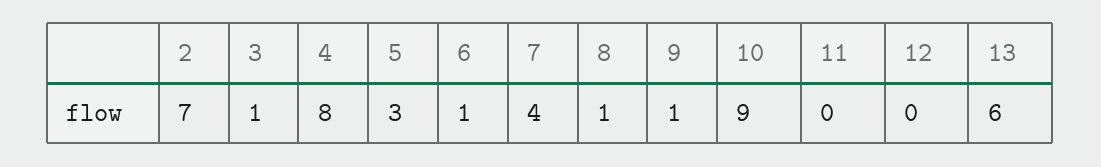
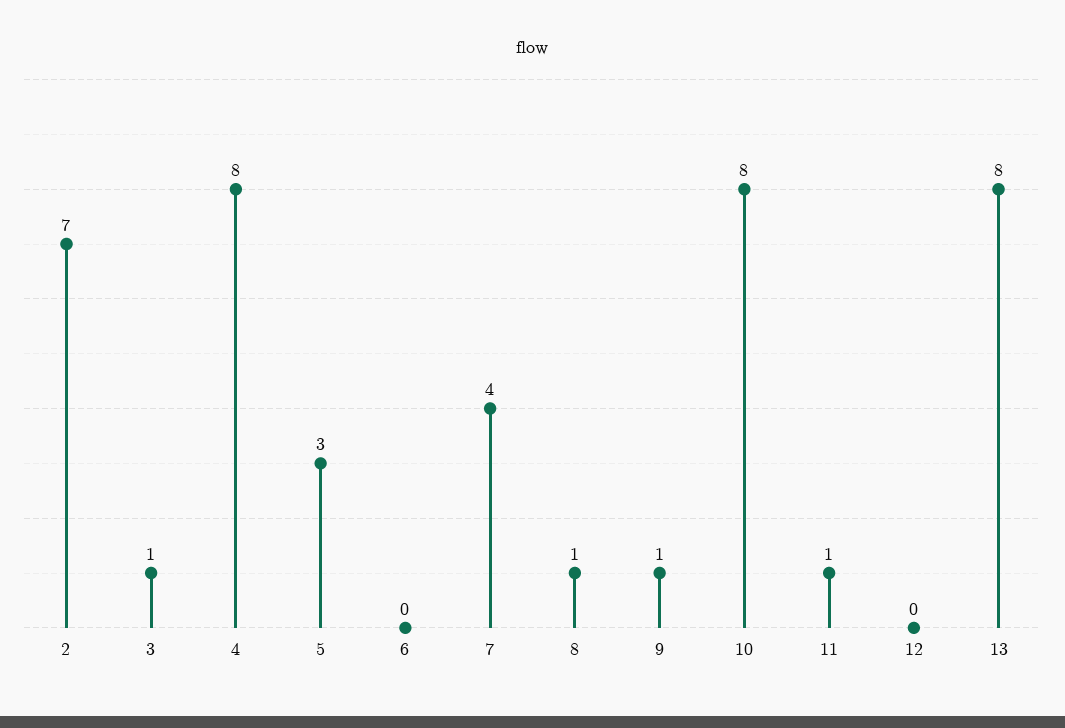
6: 1 -> 0
10: 9 -> 8
11: 0 -> 1
13: 6 -> 8

